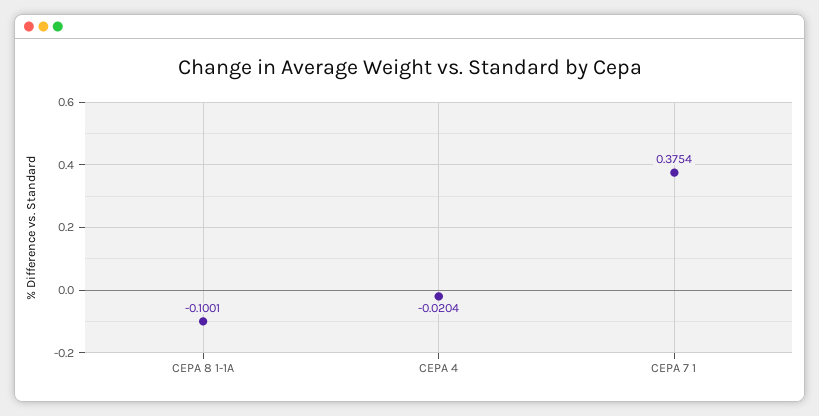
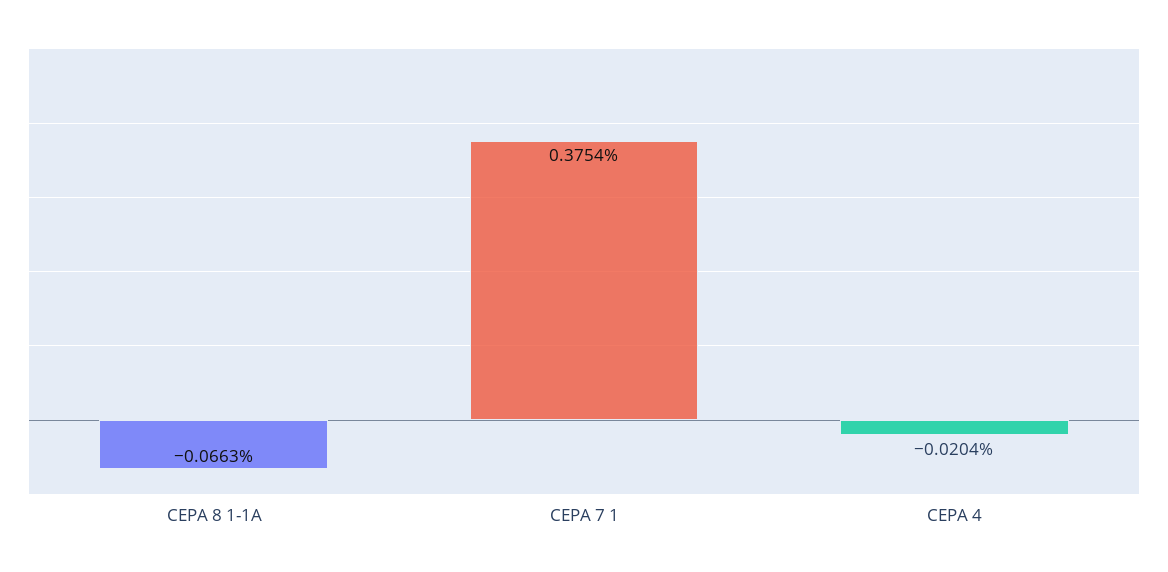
CEPA 8 1-1A: -0.1001 -> -0.0663

